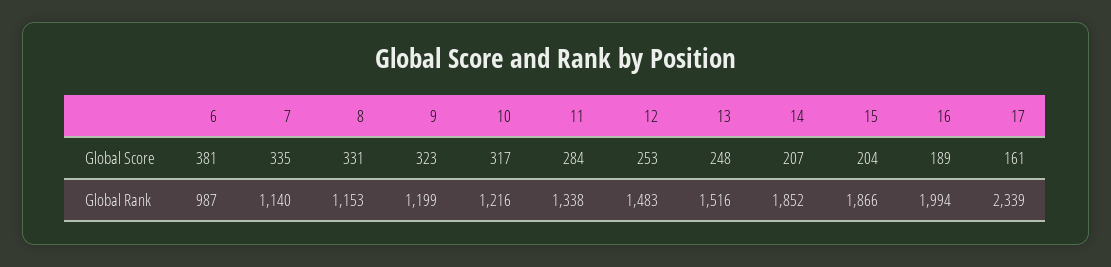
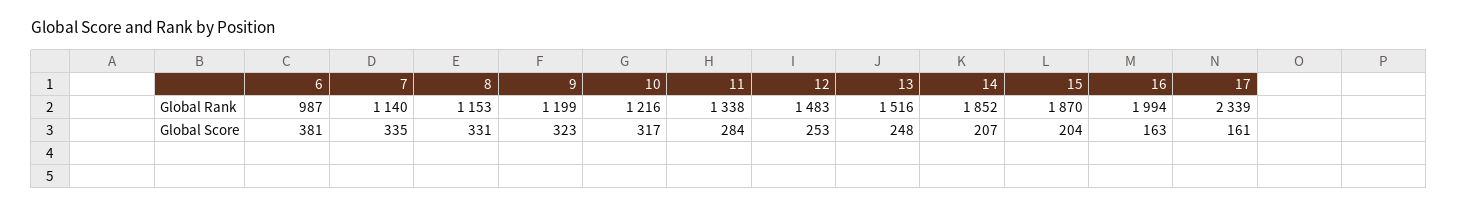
16, Global Score: 189 -> 163
15, Global Rank: 1866 -> 1870

